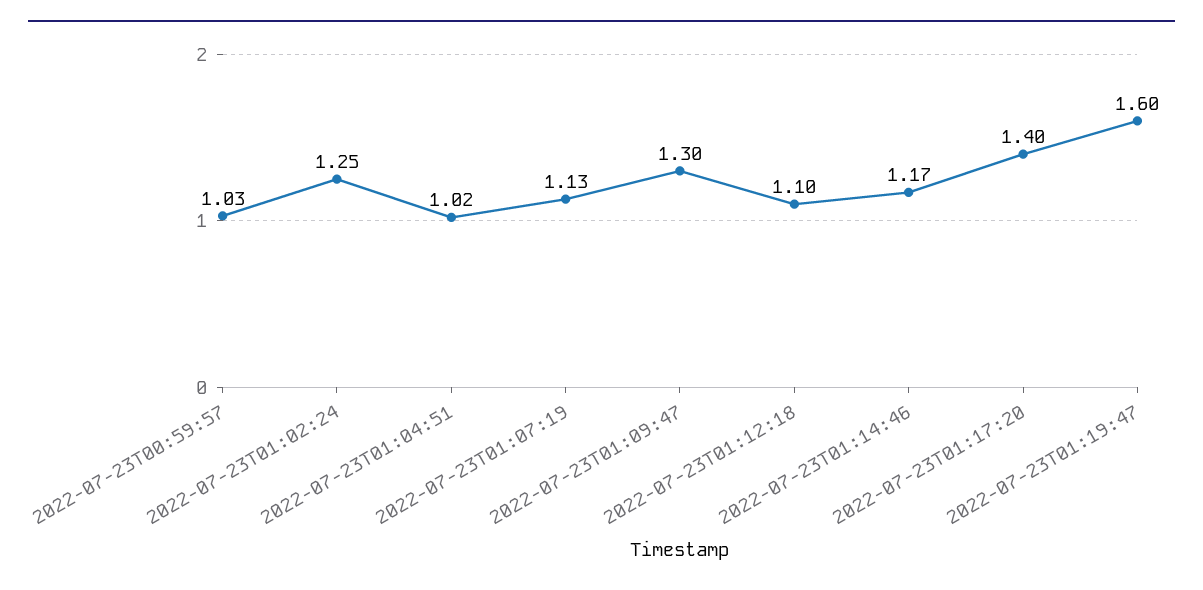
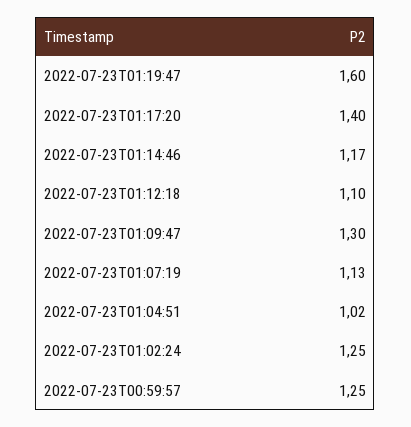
2022-07-23T00:59:57: 1.03 -> 1.25

